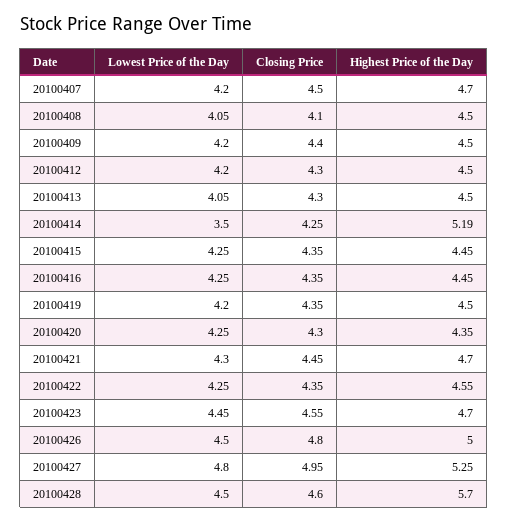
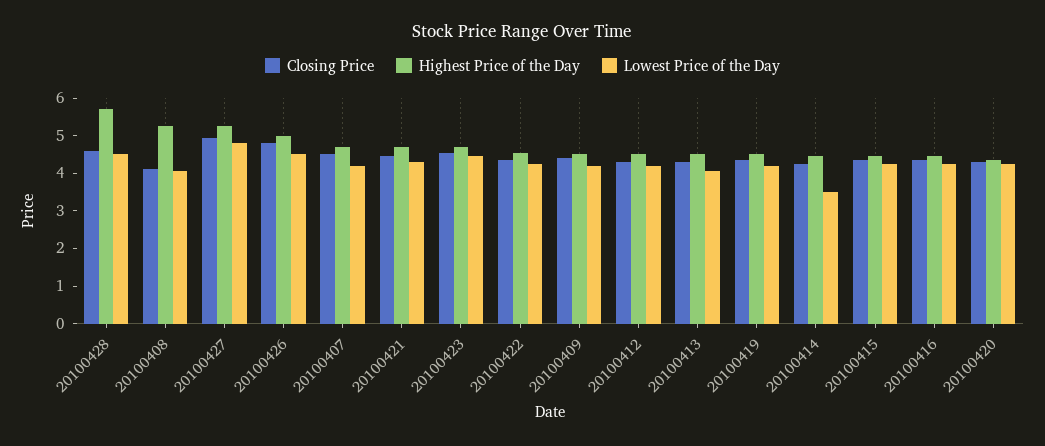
Highest Price of the Day, 20100408: 4.5 -> 5.25
Highest Price of the Day, 20100414: 5.19 -> 4.5

